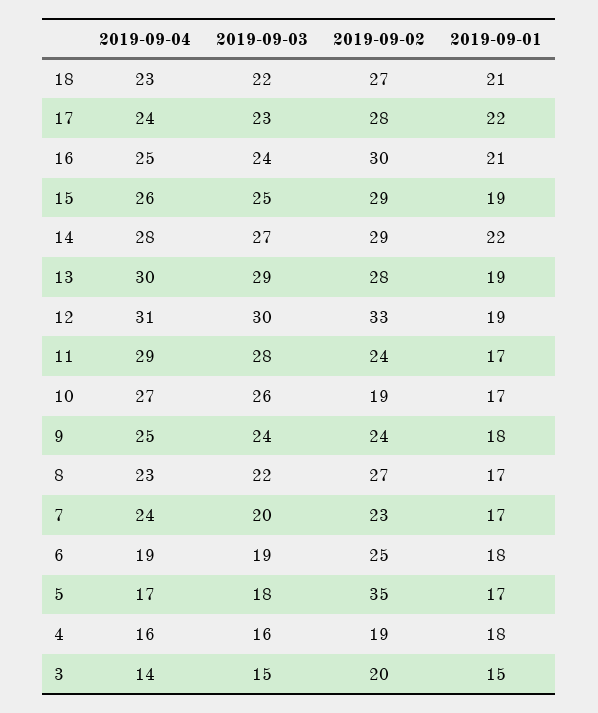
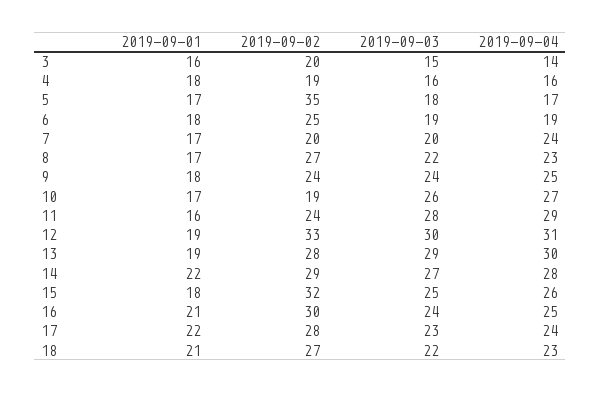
2019-09-02, 15: 29 -> 32
2019-09-01, 15: 19 -> 18
2019-09-01, 11: 17 -> 16
2019-09-02, 7: 23 -> 20
2019-09-01, 3: 15 -> 16

